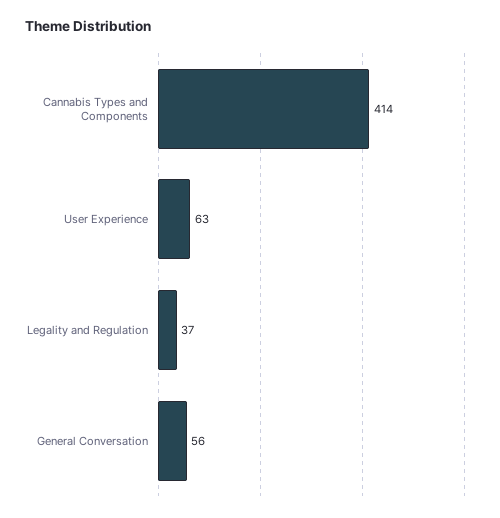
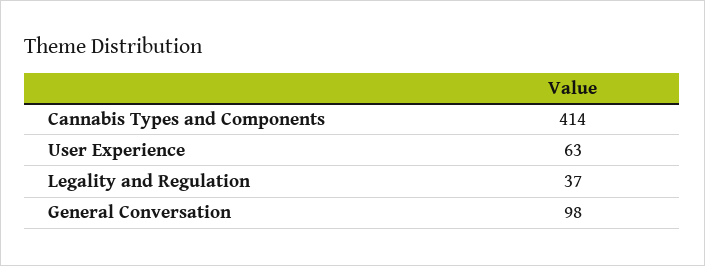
General Conversation: 56 -> 98

